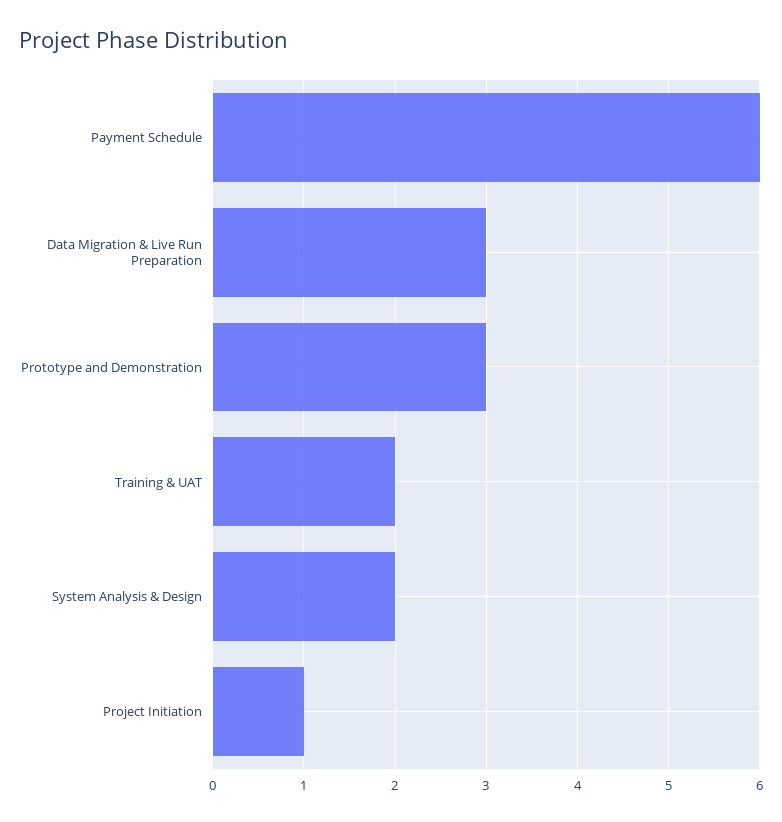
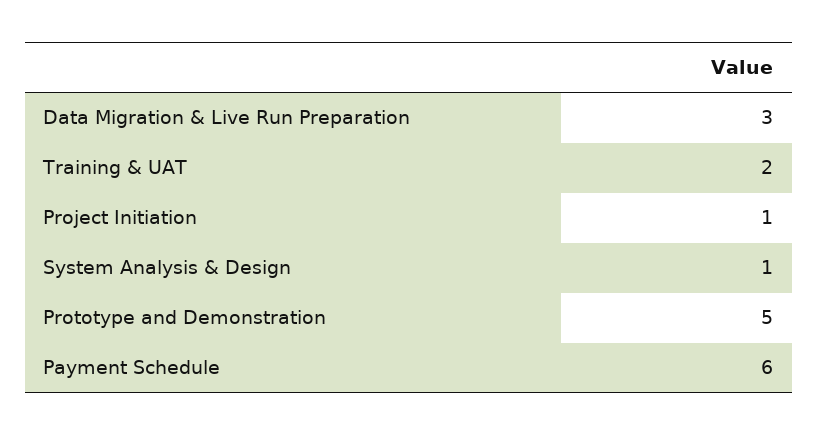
Prototype and Demonstration: 3 -> 5
System Analysis & Design: 2 -> 1

